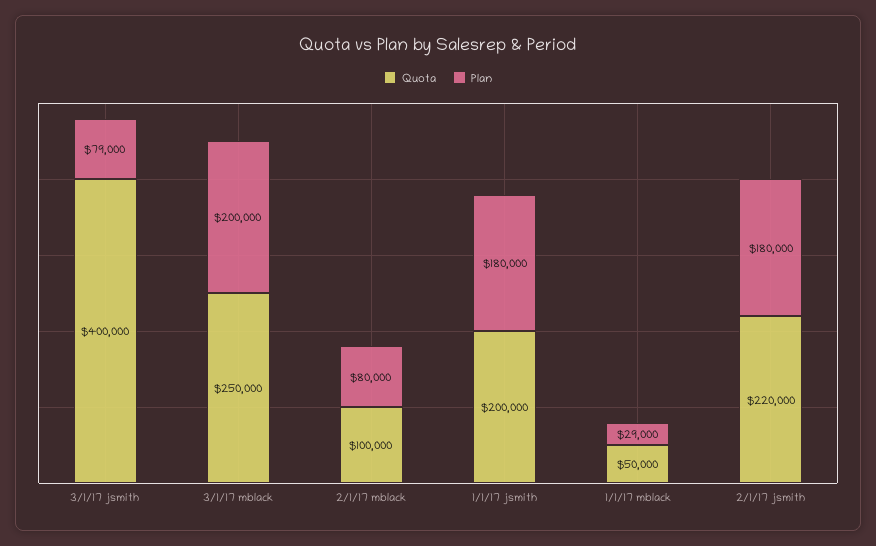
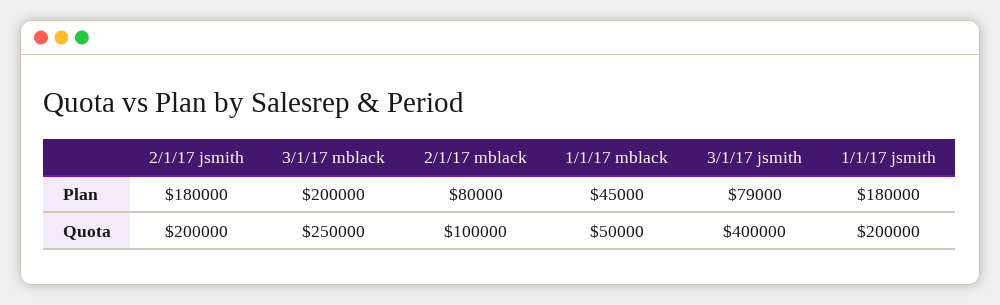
Plan, 1/1/17 mblack: 29000 -> 45000
Quota, 2/1/17 jsmith: 220000 -> 200000

